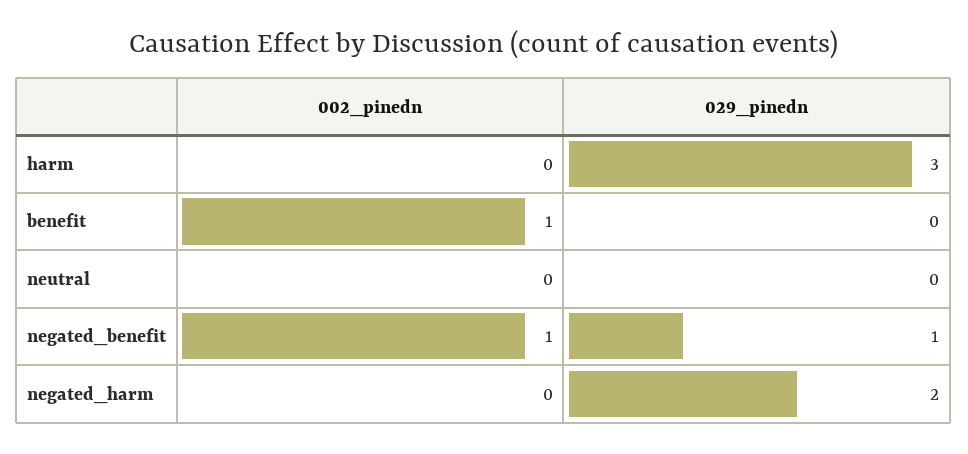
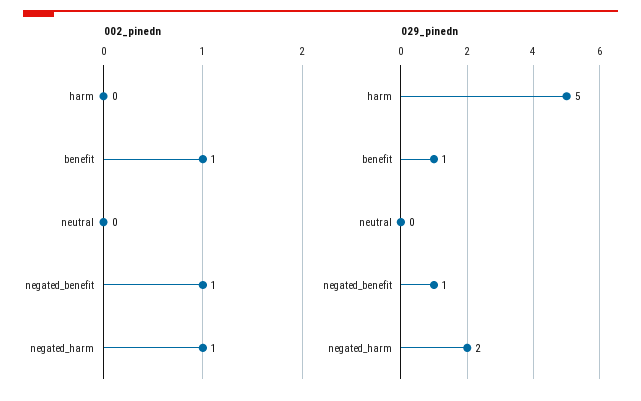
029_pinedn, harm: 3 -> 5
029_pinedn, benefit: 0 -> 1
002_pinedn, negated_harm: 0 -> 1

